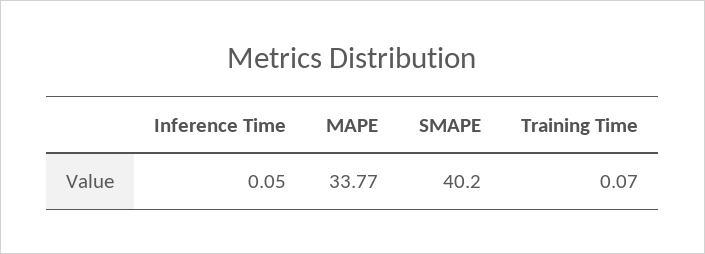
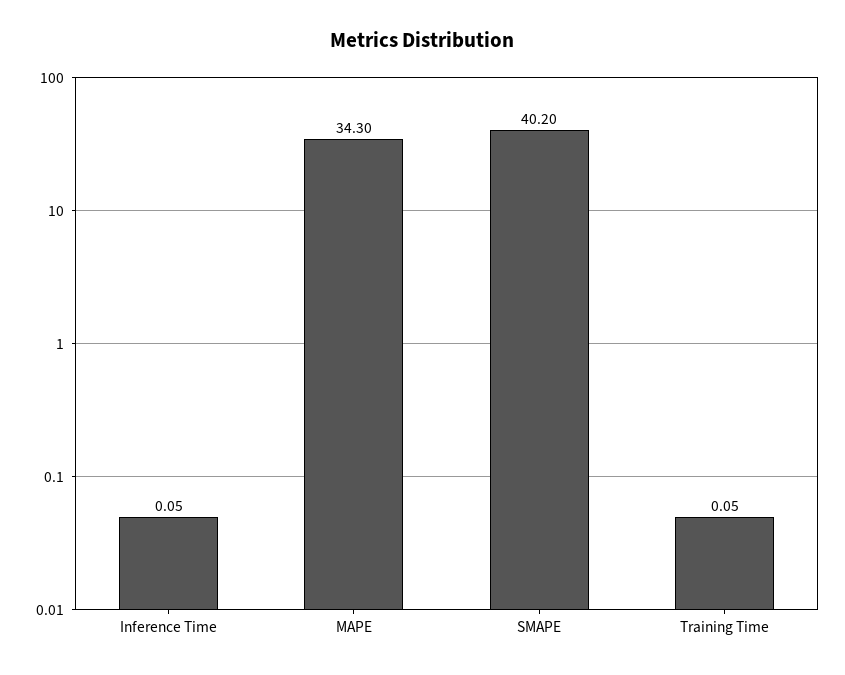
MAPE: 33.77 -> 34.3
Training Time: 0.07 -> 0.05

